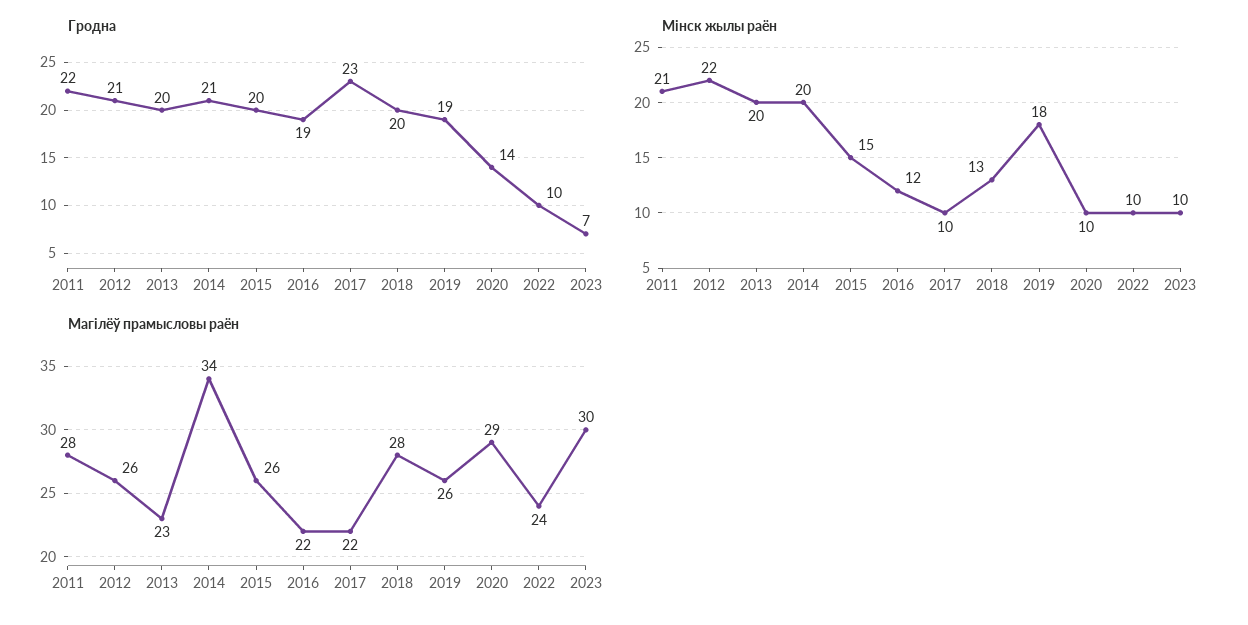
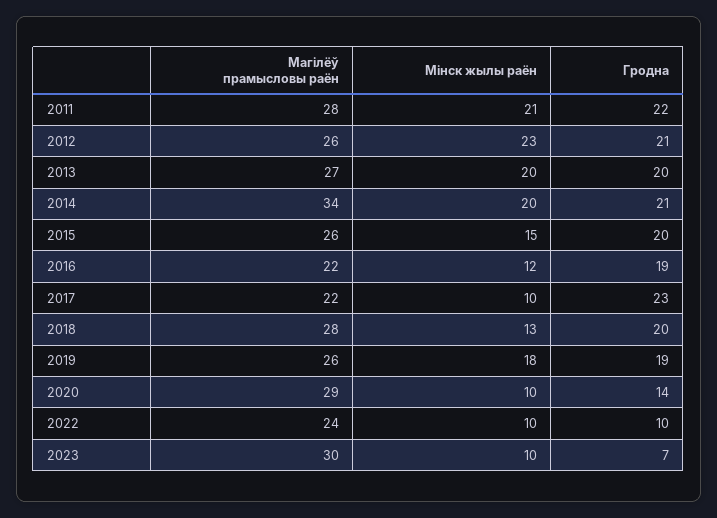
Мінск жылы раён, 2012: 22 -> 23
Магілёў прамысловы раён, 2013: 23 -> 27

